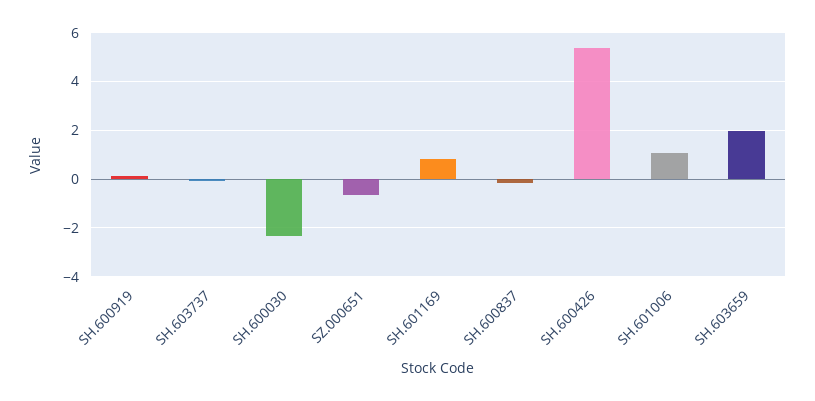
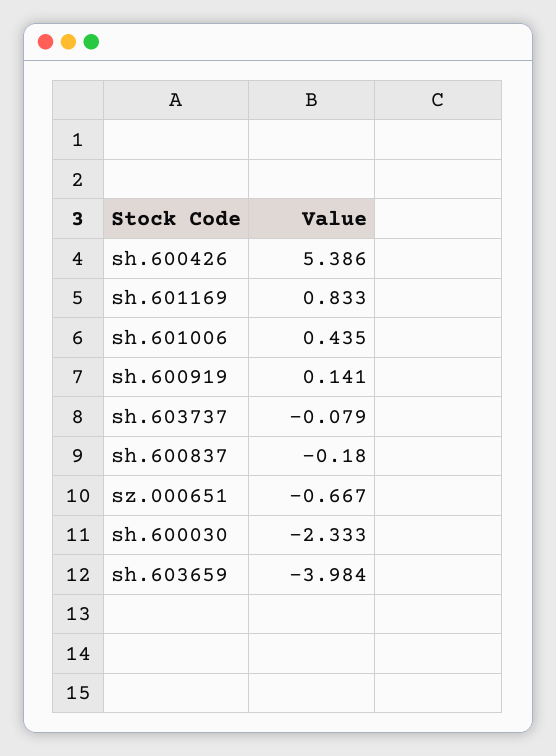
SH.601006: 1 -> 0.435
SH.603659: 2 -> -3.984

